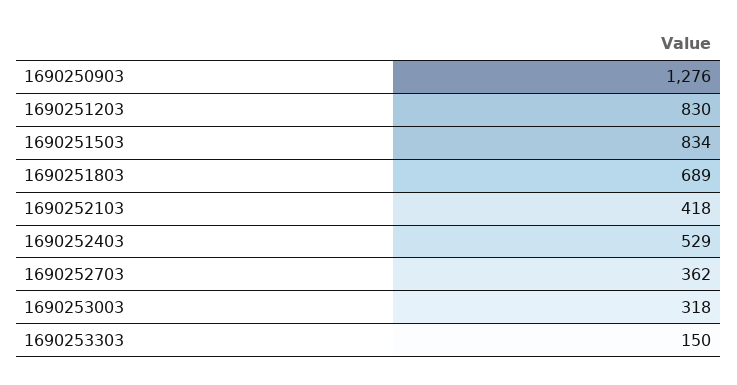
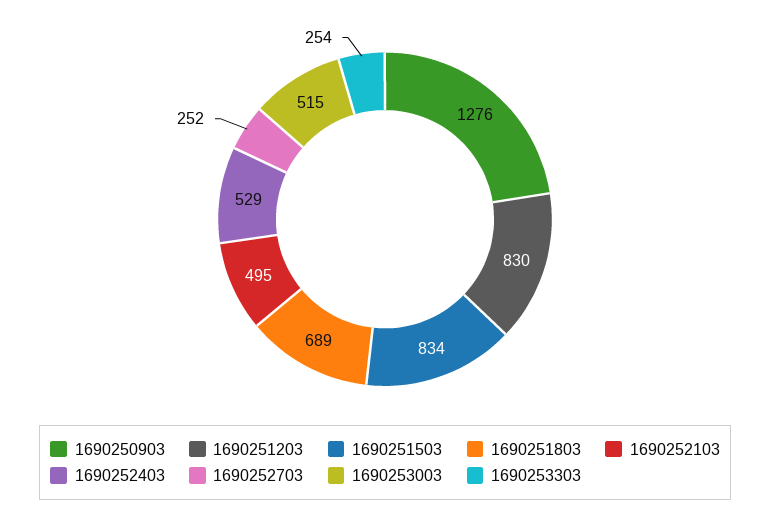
1690252103: 418 -> 495
1690252703: 362 -> 252
1690253003: 318 -> 515
1690253303: 150 -> 254

